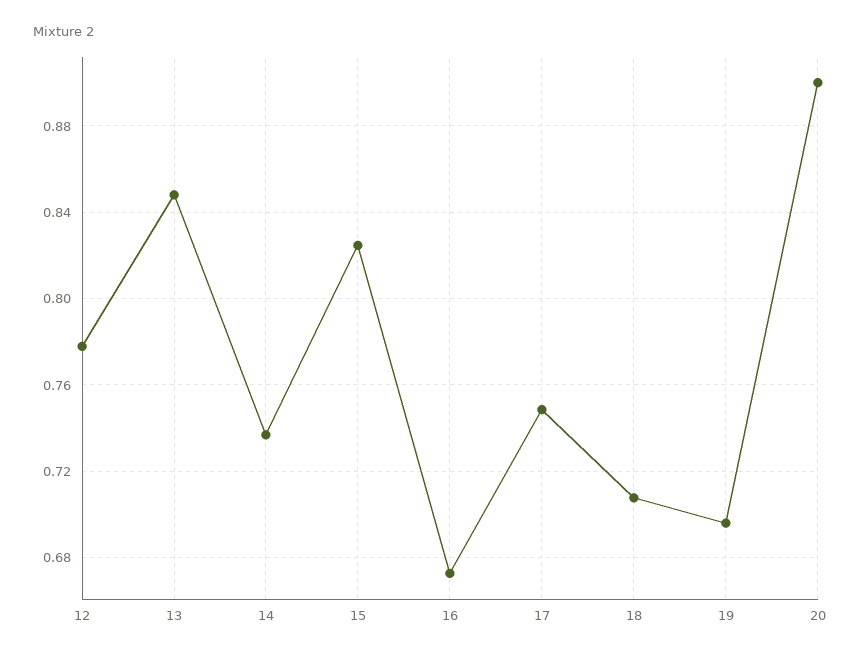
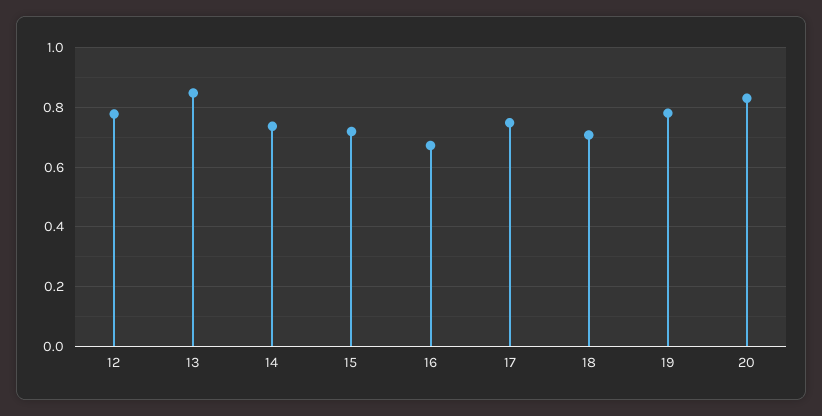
15: 0.825 -> 0.725
19: 0.695 -> 0.775
20: 0.9 -> 0.825

